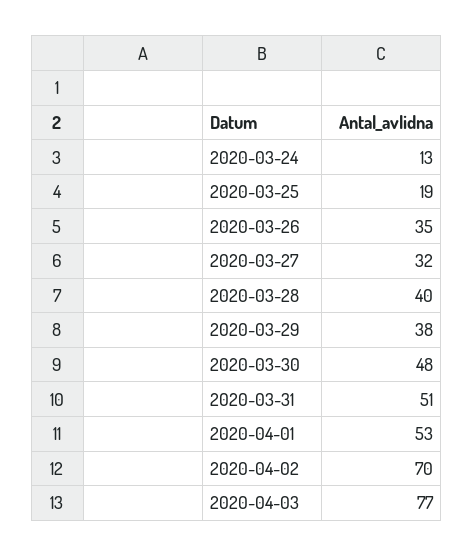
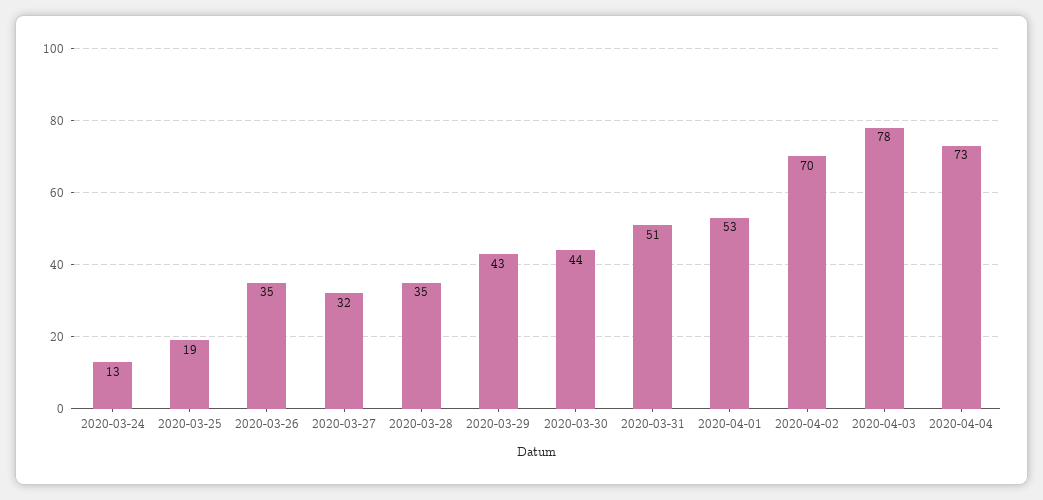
2020-03-28: 40 -> 35
2020-03-29: 38 -> 43
2020-03-30: 48 -> 44
2020-04-03: 77 -> 78
2020-04-04: none -> 73

